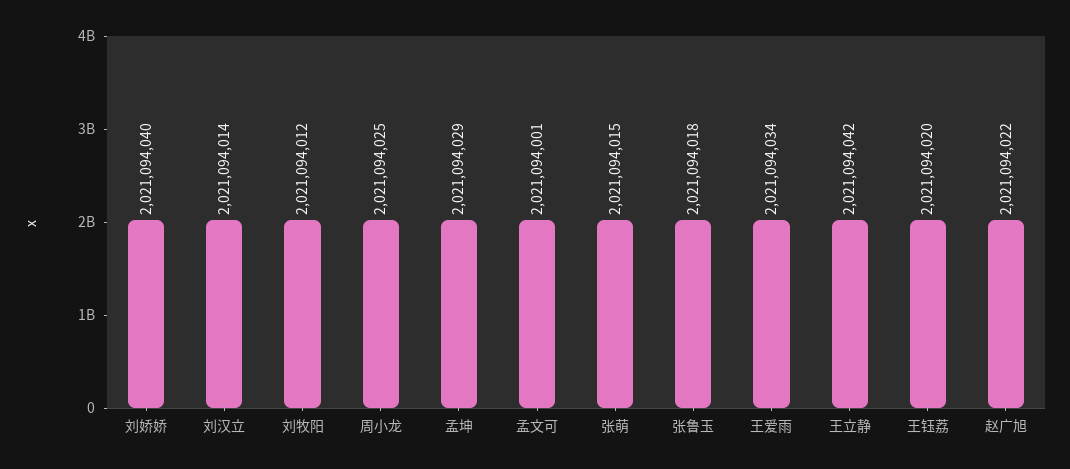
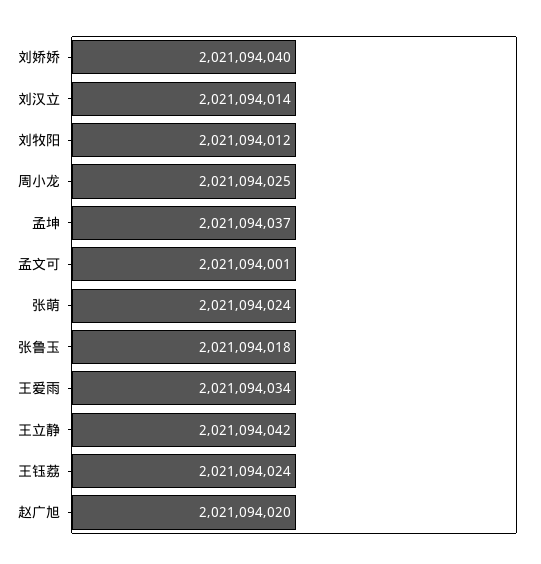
孟坤: 2021094029 -> 2021094037
张萌: 2021094015 -> 2021094024
王钰荔: 2021094020 -> 2021094024
赵广旭: 2021094022 -> 2021094020

